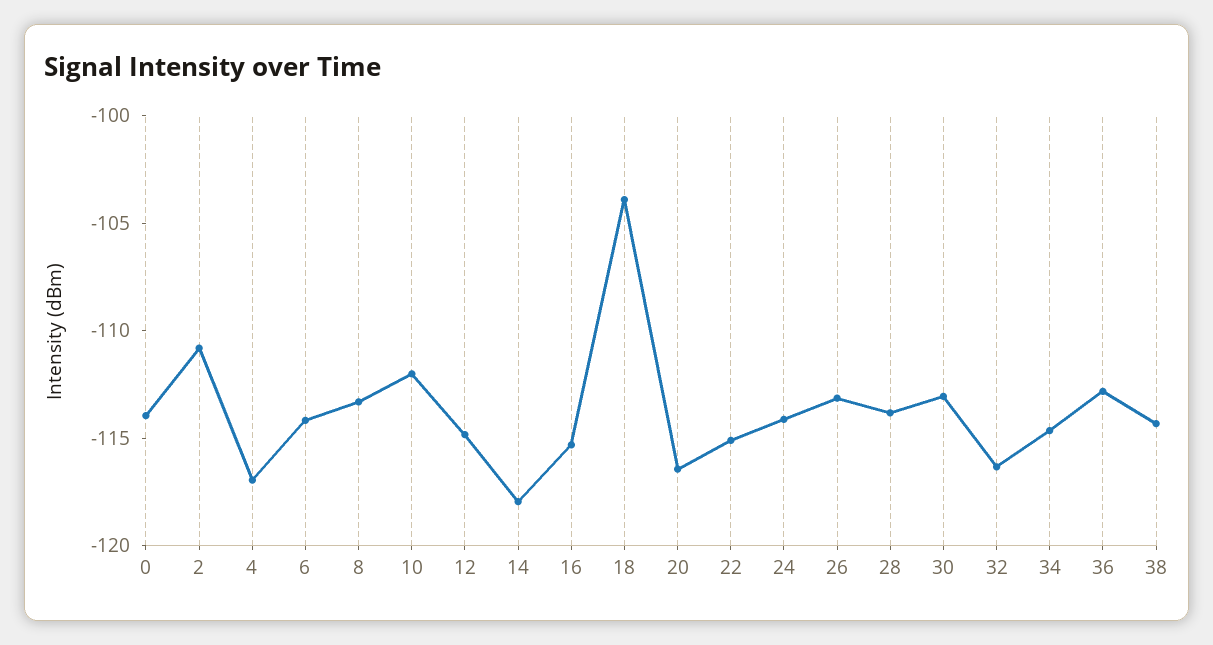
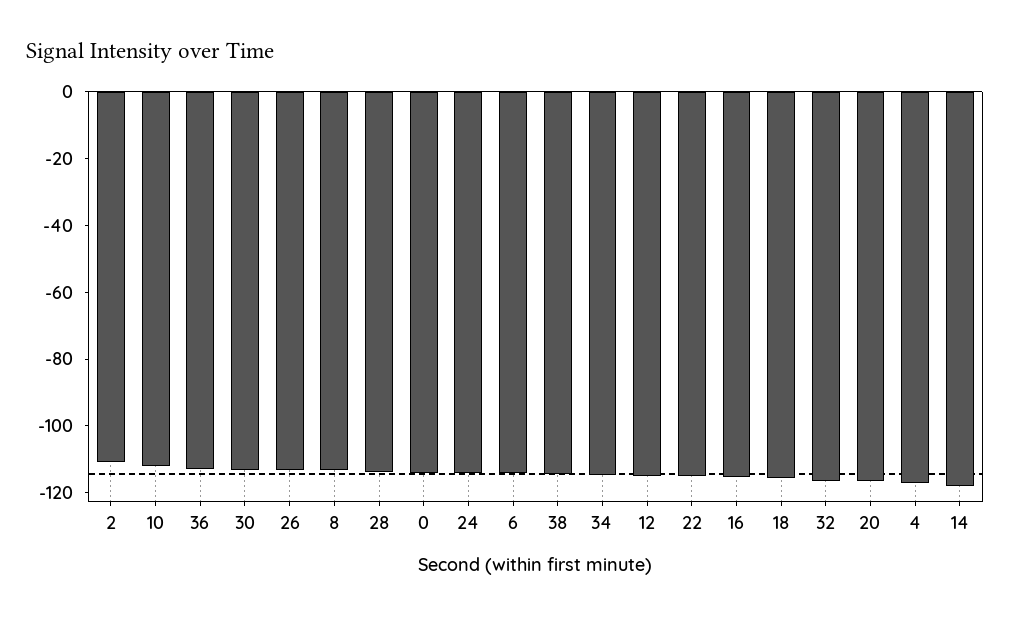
18: -104 -> -115

